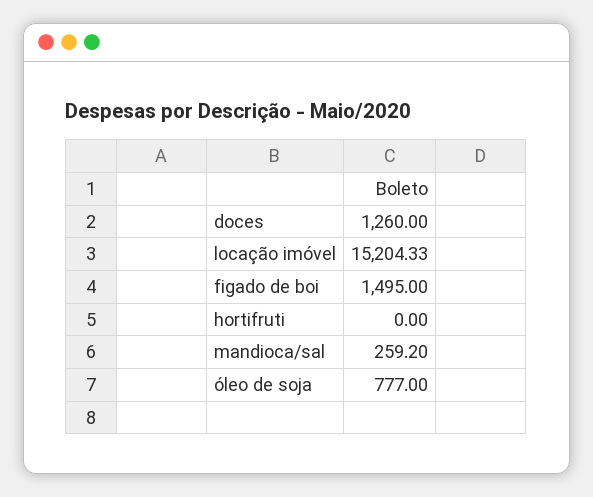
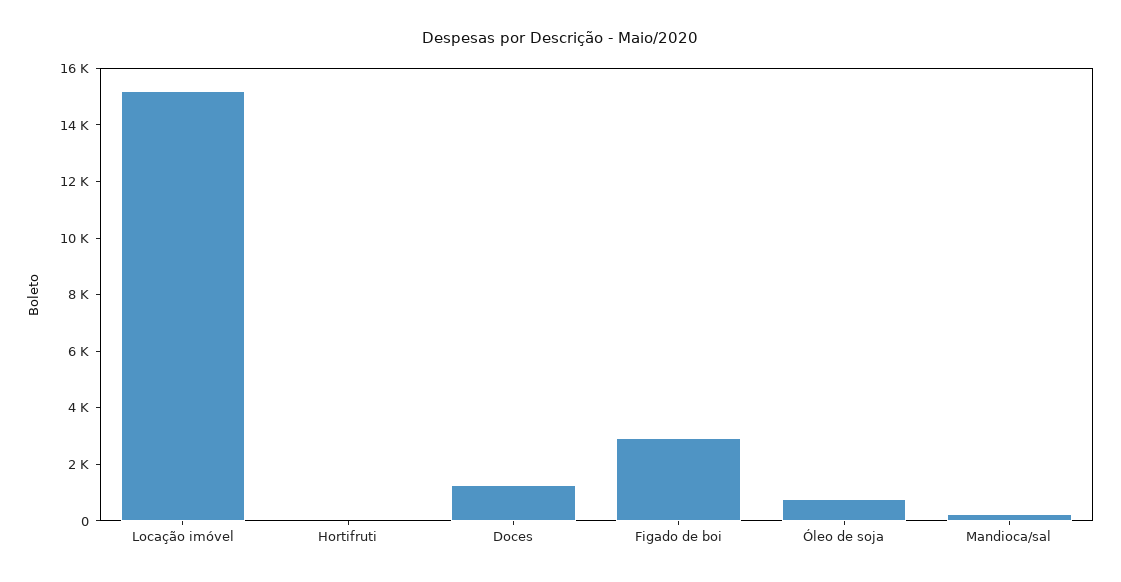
figado de boi: 1495 -> 3000

